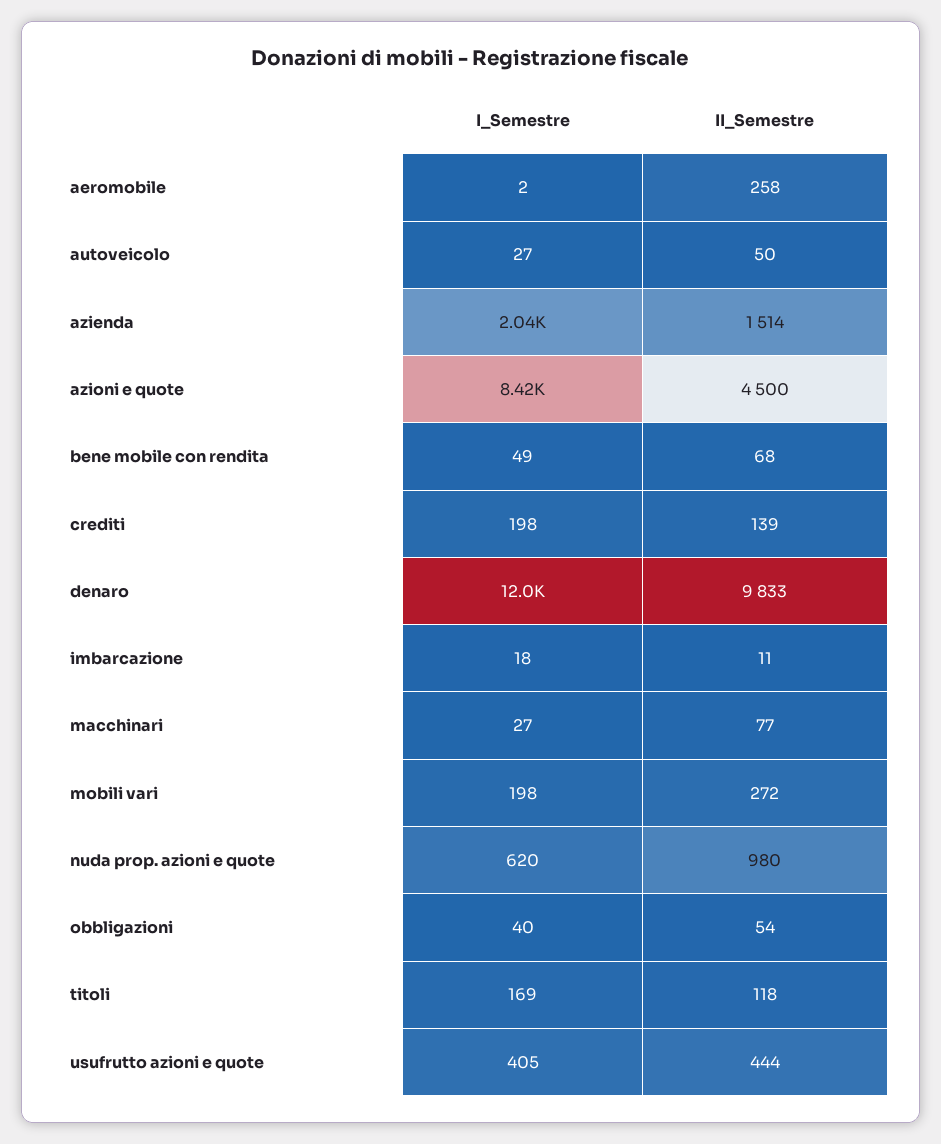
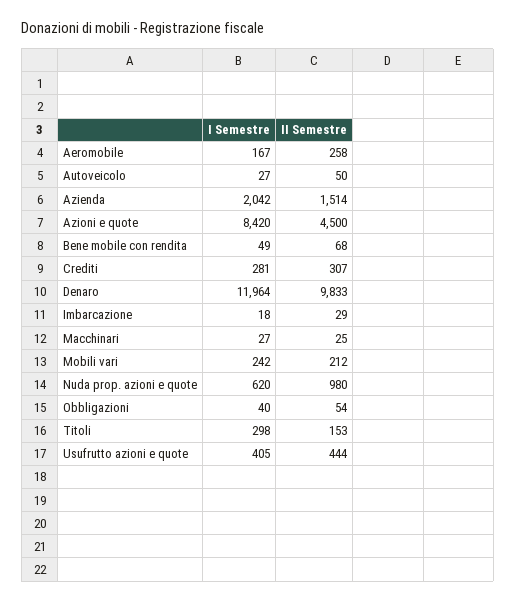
I_Semestre, aeromobile: 2 -> 167
I_Semestre, crediti: 198 -> 281
II_Semestre, crediti: 139 -> 307
II_Semestre, imbarcazione: 11 -> 29
II_Semestre, macchinari: 77 -> 25
I_Semestre, mobili vari: 198 -> 242
II_Semestre, mobili vari: 272 -> 212
I_Semestre, titoli: 169 -> 298
II_Semestre, titoli: 118 -> 153

